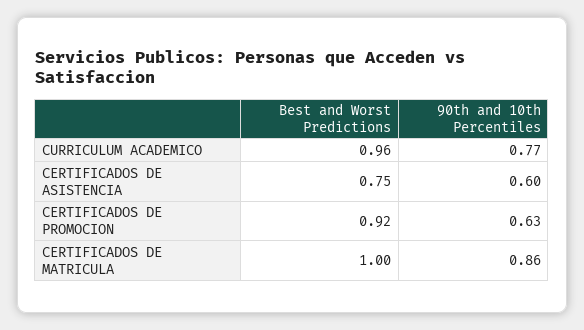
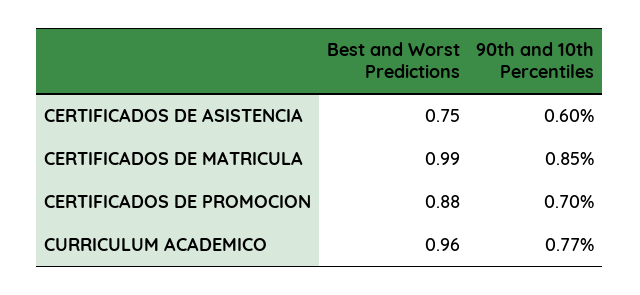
Best and Worst Predictions, CERTIFICADOS DE PROMOCION: 0.92 -> 0.88
90th and 10th Percentiles, CERTIFICADOS DE PROMOCION: 0.63 -> 0.7
Best and Worst Predictions, CERTIFICADOS DE MATRICULA: 1 -> 0.99
90th and 10th Percentiles, CERTIFICADOS DE MATRICULA: 0.86 -> 0.85

